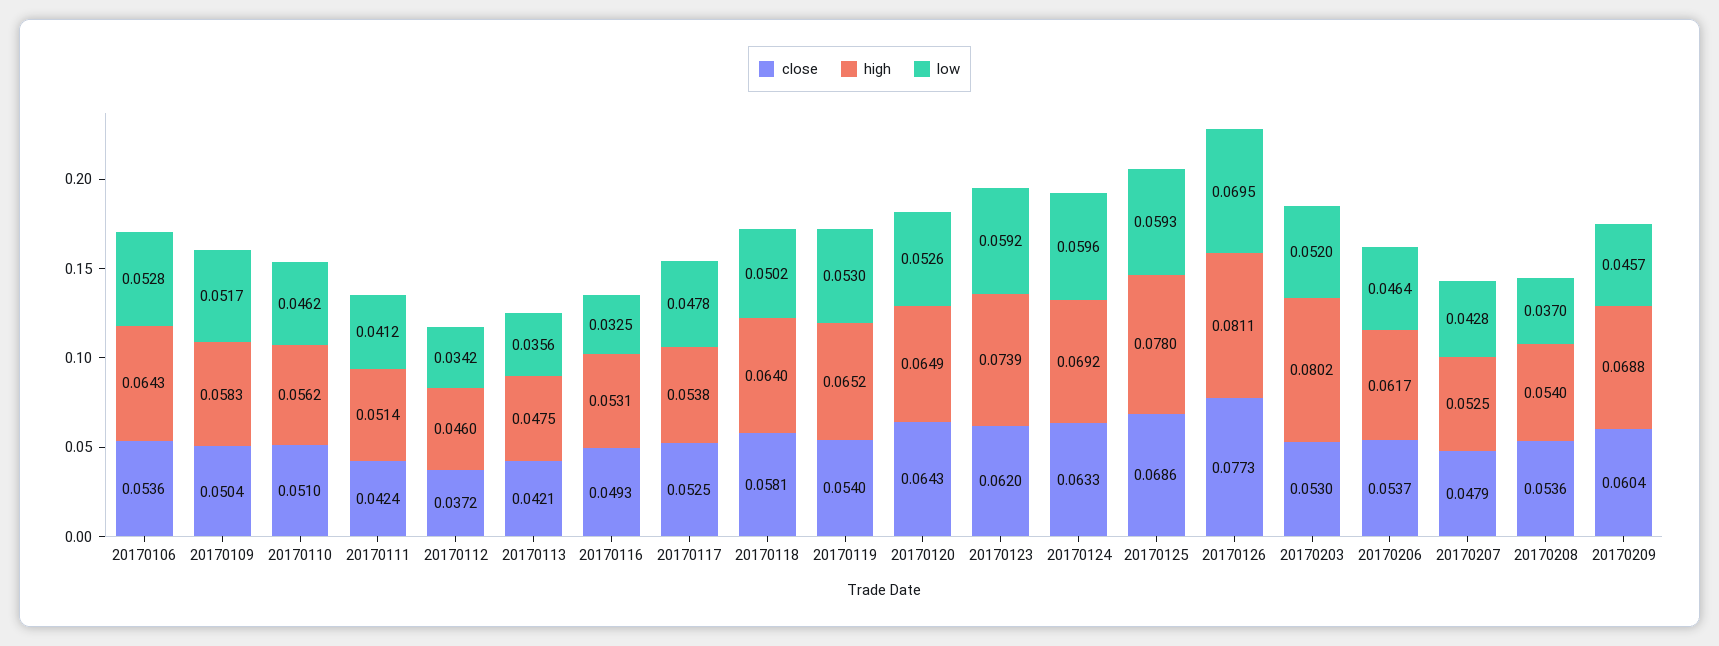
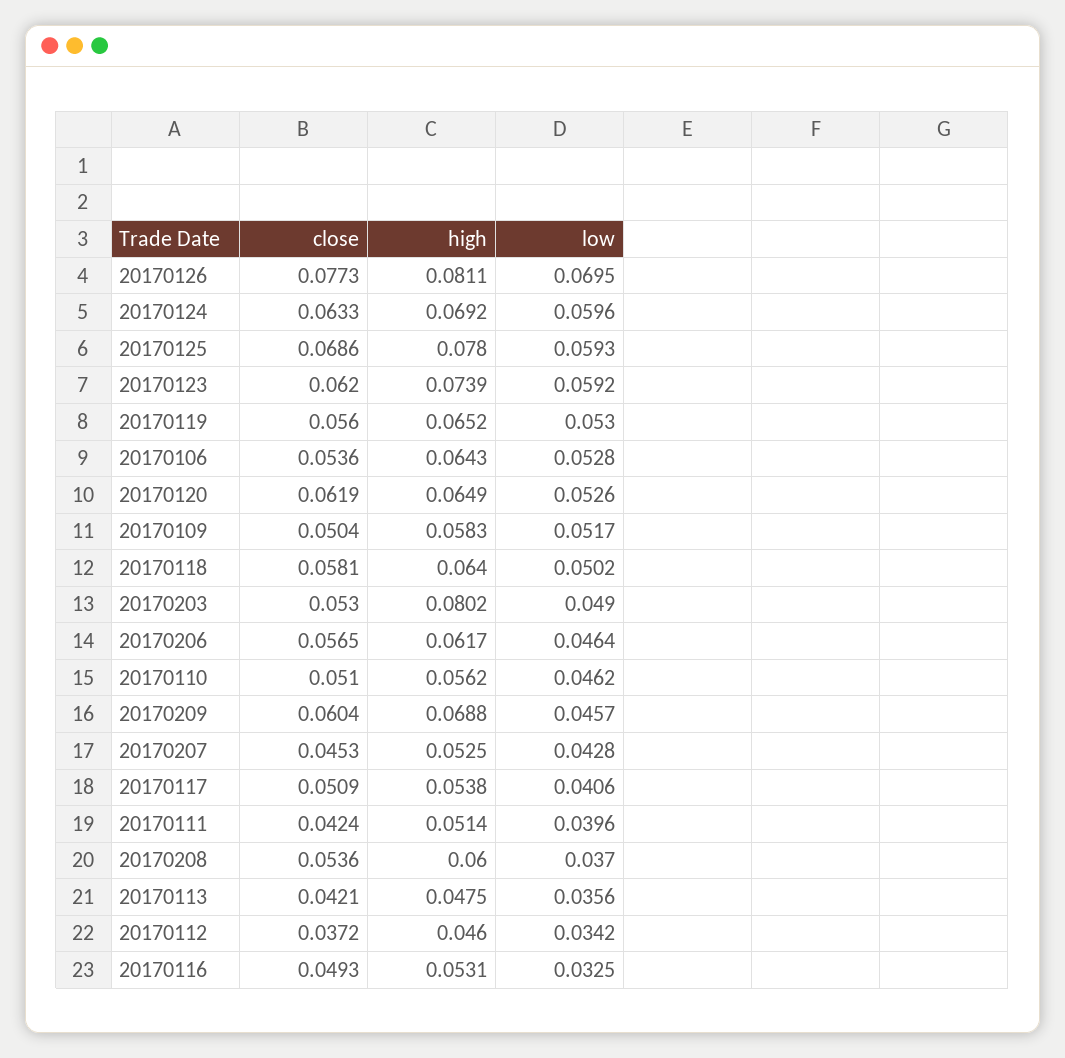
low, 20170111: 0.0412 -> 0.0396
close, 20170117: 0.0525 -> 0.0509
low, 20170117: 0.0478 -> 0.0406
close, 20170119: 0.054 -> 0.056
close, 20170120: 0.0643 -> 0.0619
low, 20170203: 0.052 -> 0.049
close, 20170206: 0.0537 -> 0.0565
close, 20170207: 0.0479 -> 0.0453
high, 20170208: 0.054 -> 0.06

